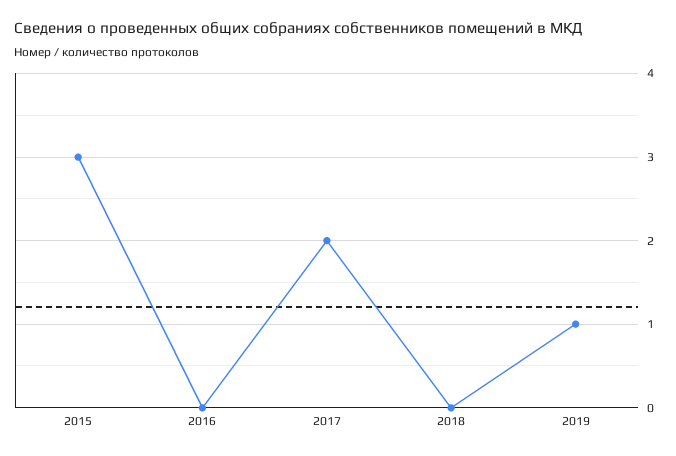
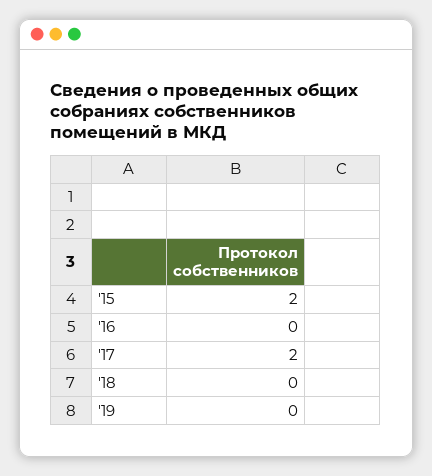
2015: 3 -> 2
2019: 1 -> 0

